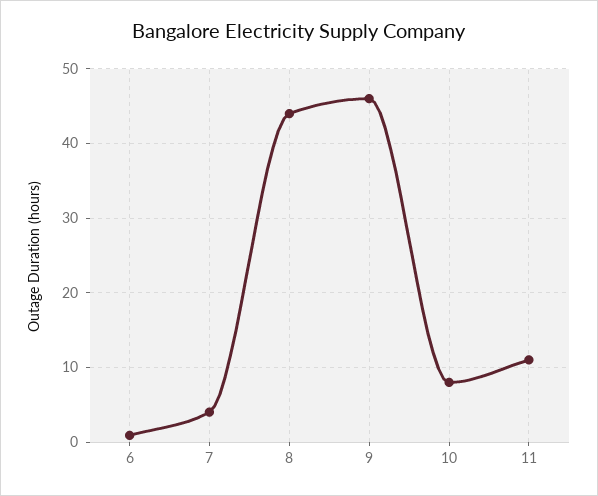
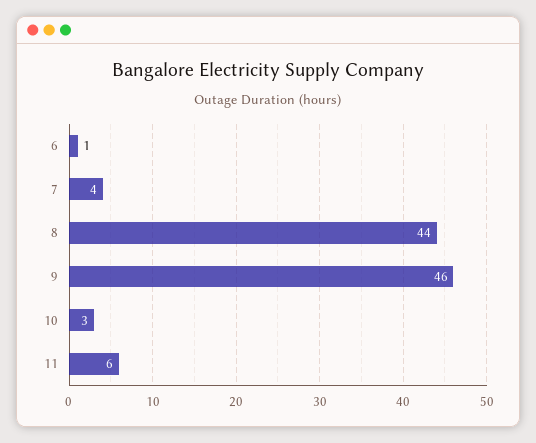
10: 8 -> 3
11: 11 -> 6

